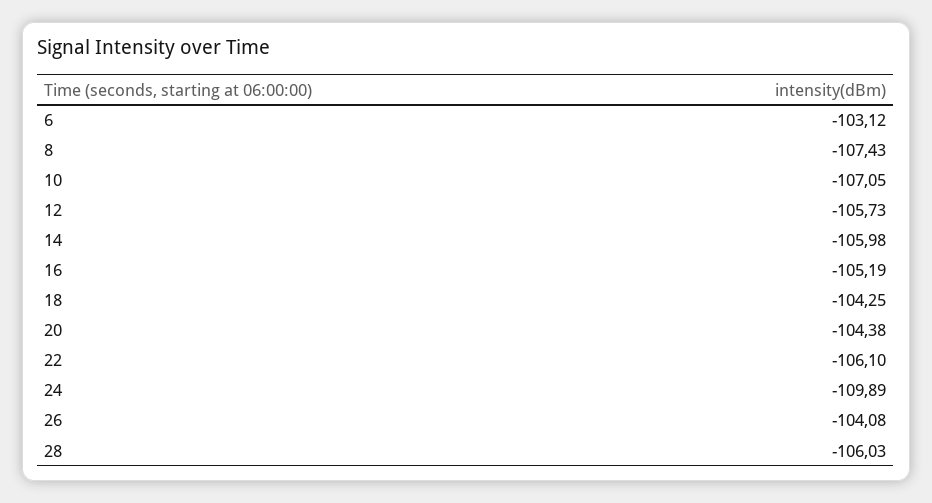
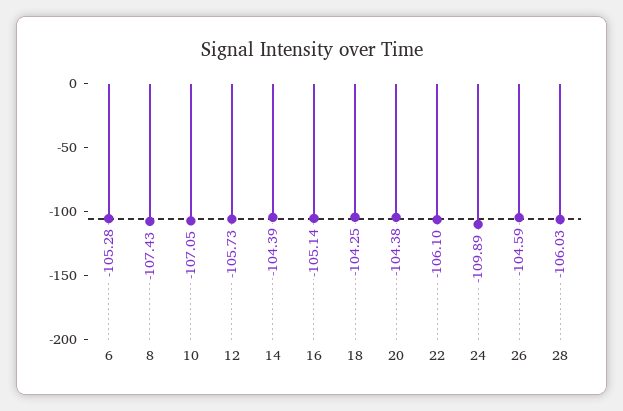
6: -103.12 -> -105.28
14: -105.98 -> -104.39
16: -105.19 -> -105.14
26: -104.08 -> -104.59

